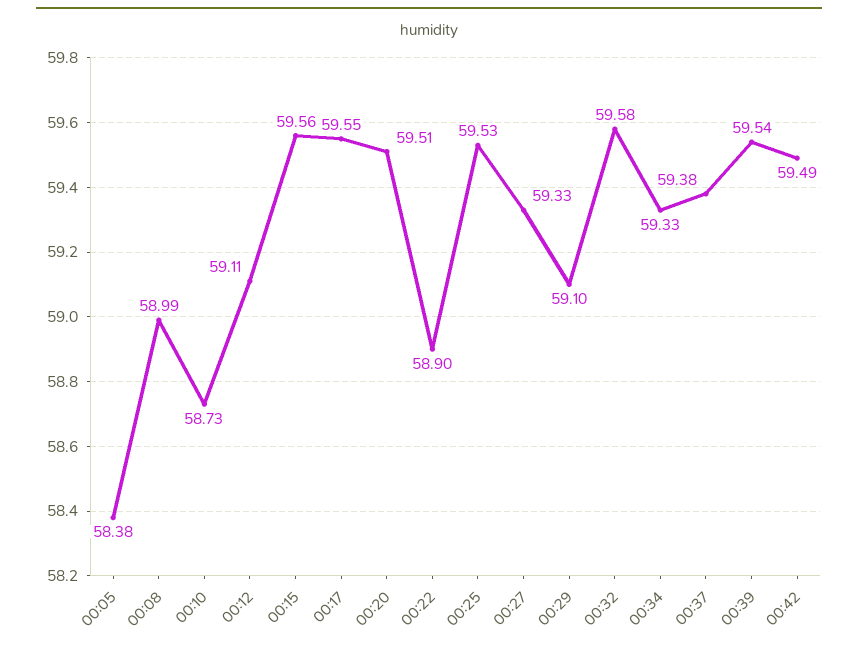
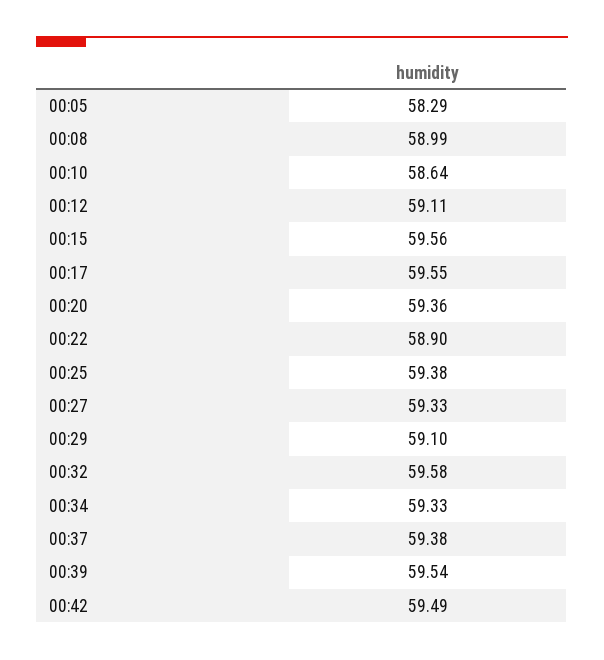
00:05: 58.38 -> 58.29
00:10: 58.73 -> 58.64
00:20: 59.51 -> 59.36
00:25: 59.53 -> 59.38

